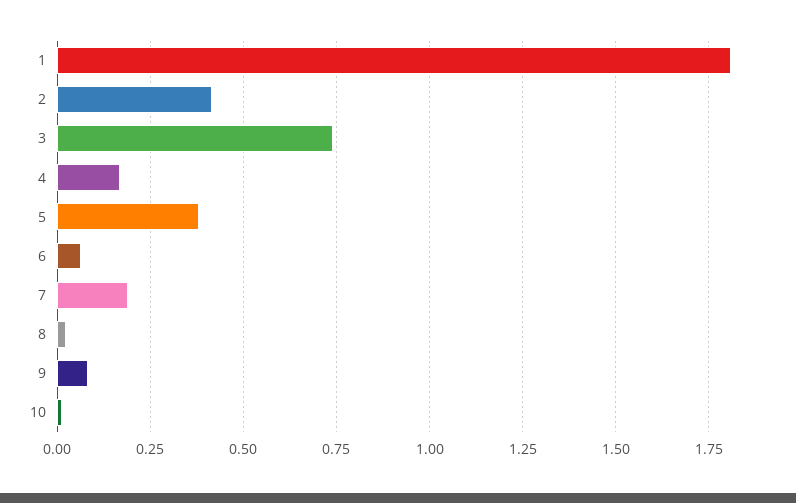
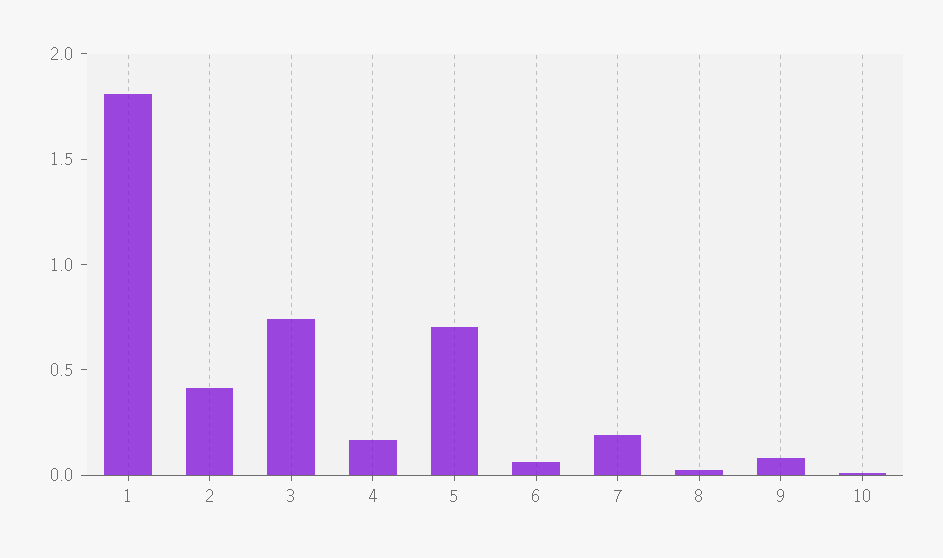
5: 0.375 -> 0.7

